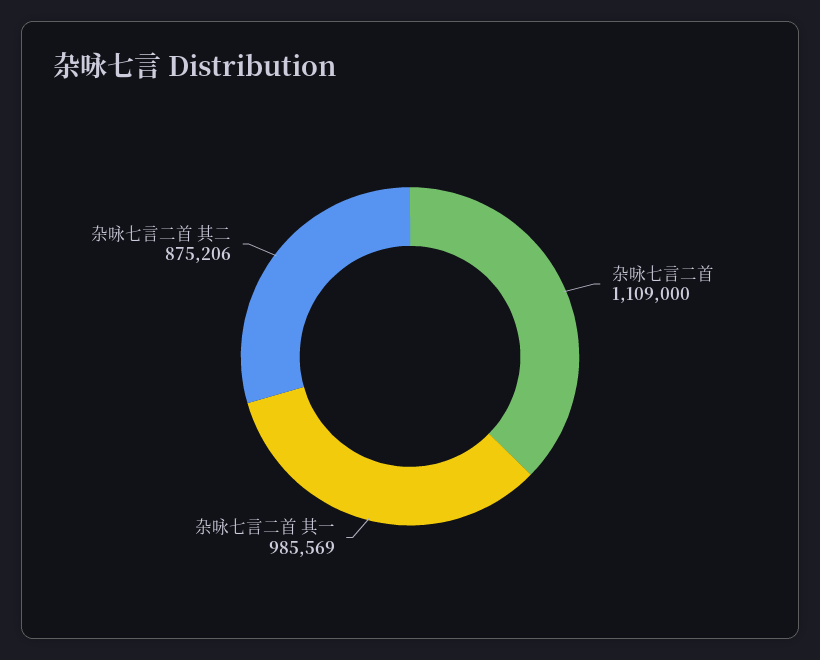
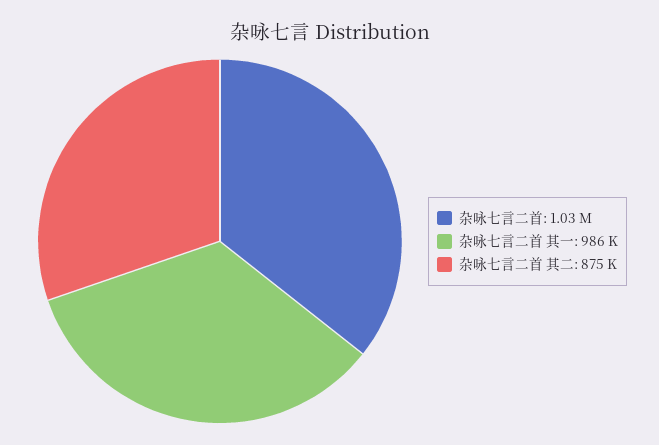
杂咏七言二首: 1109000 -> 1030000

